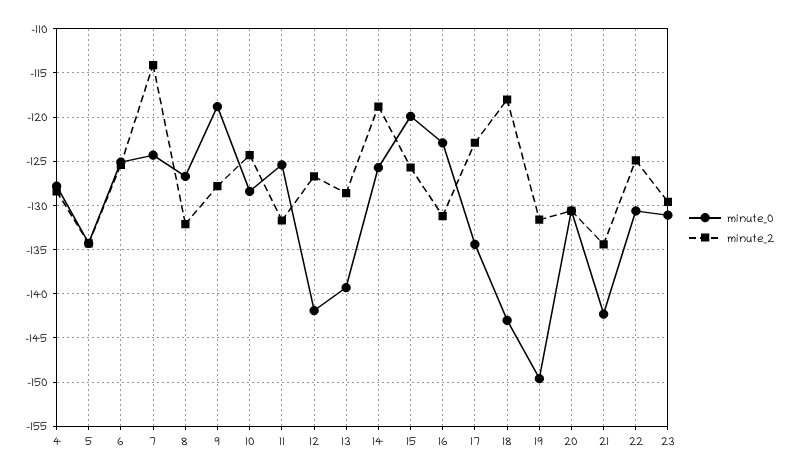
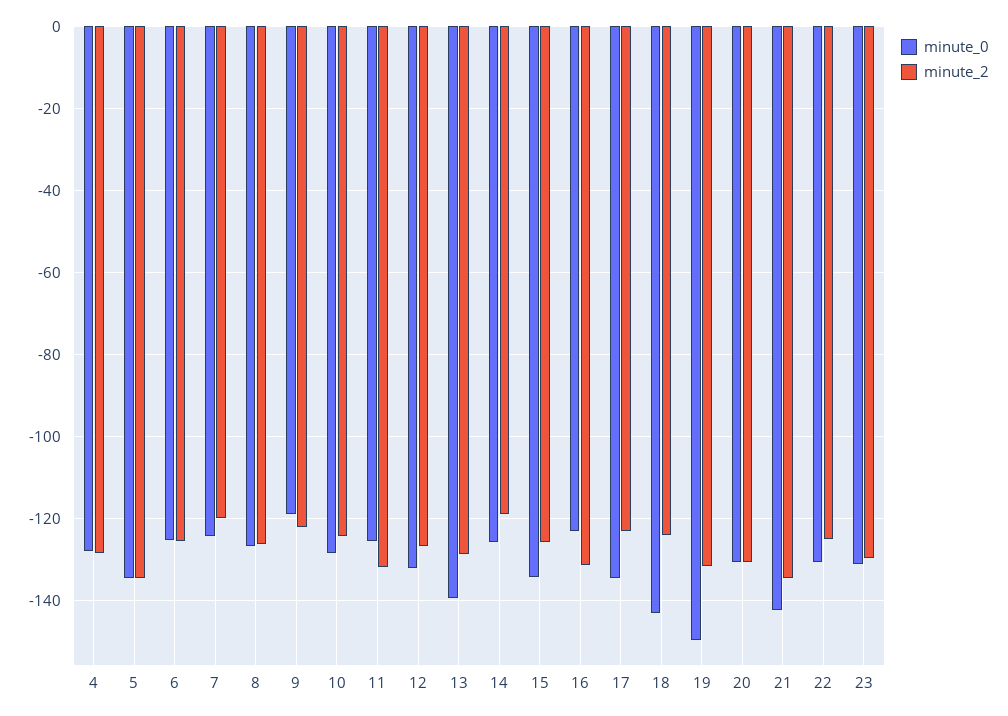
minute_2, 7: -114 -> -120
minute_2, 8: -132 -> -126
minute_2, 9: -128 -> -122
minute_0, 12: -142 -> -132
minute_0, 15: -120 -> -134
minute_2, 18: -118 -> -124

